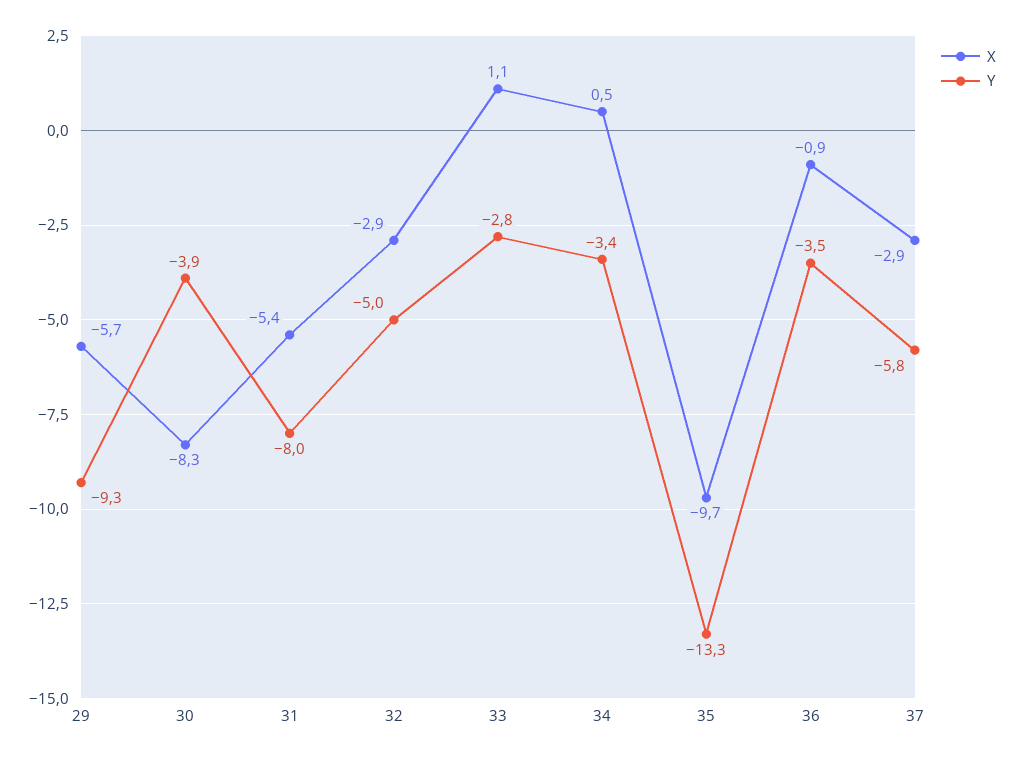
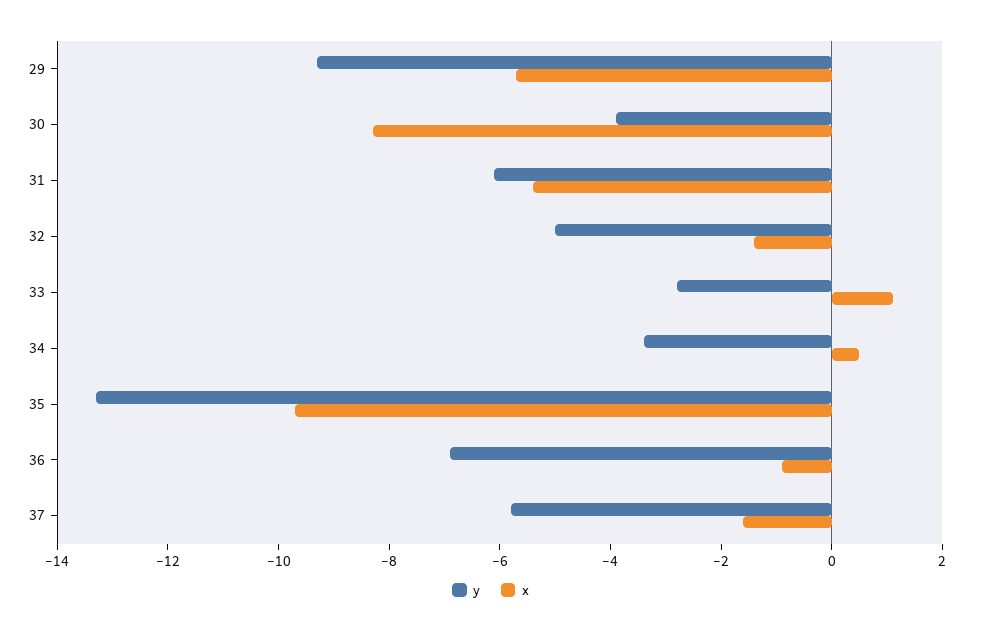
Y, 31: -8 -> -6
X, 32: -2.9 -> -1.5
Y, 36: -3.5 -> -7
X, 37: -2.9 -> -1.5

